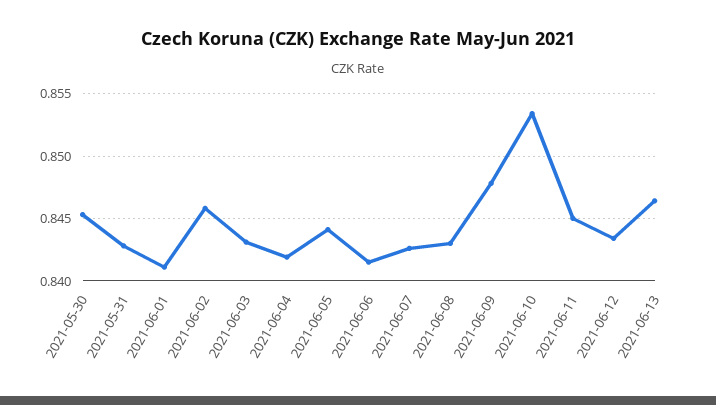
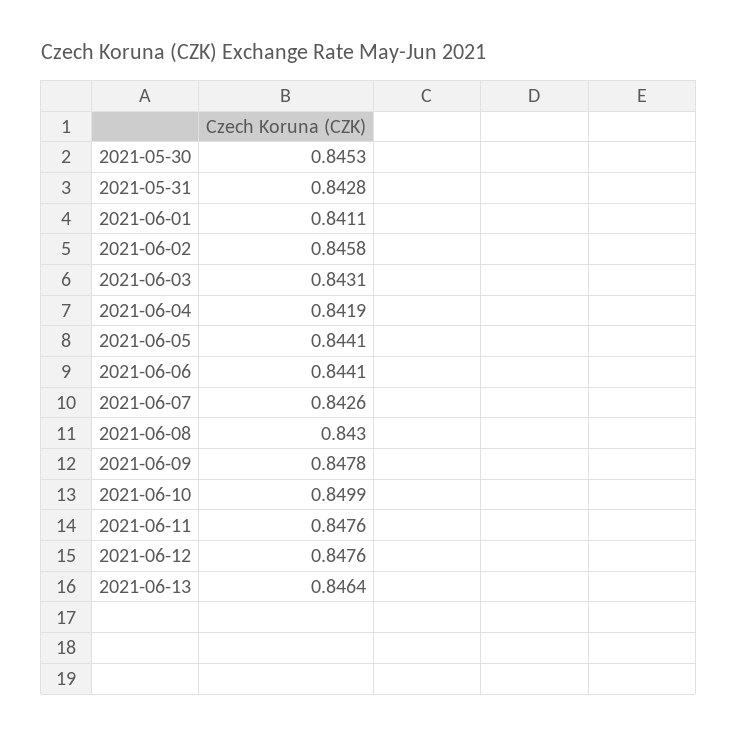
2021-06-06: 0.8415 -> 0.8441
2021-06-10: 0.8535 -> 0.8499
2021-06-11: 0.845 -> 0.8476
2021-06-12: 0.8435 -> 0.8476

